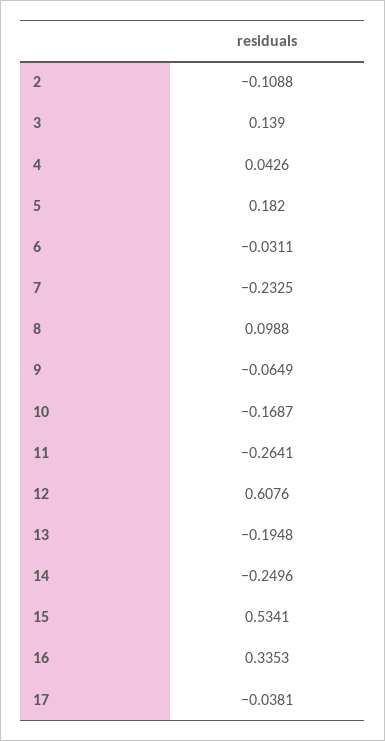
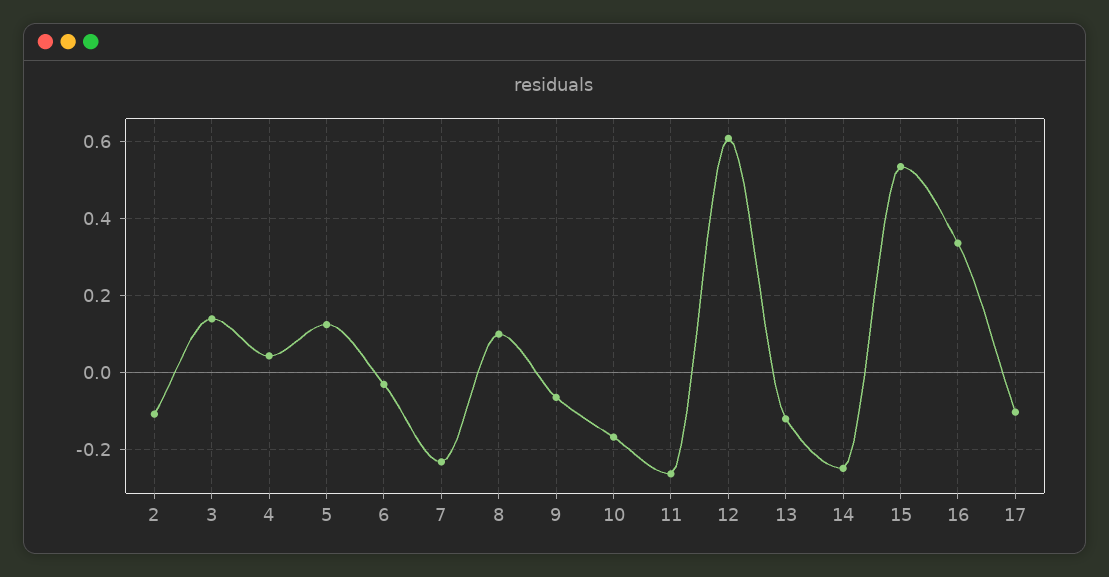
5: 0.182 -> 0.12
13: -0.1948 -> -0.12
17: -0.0381 -> -0.1

